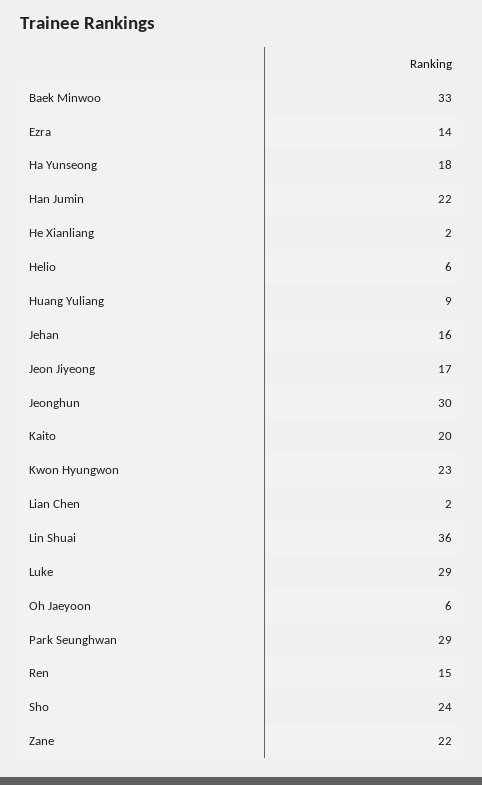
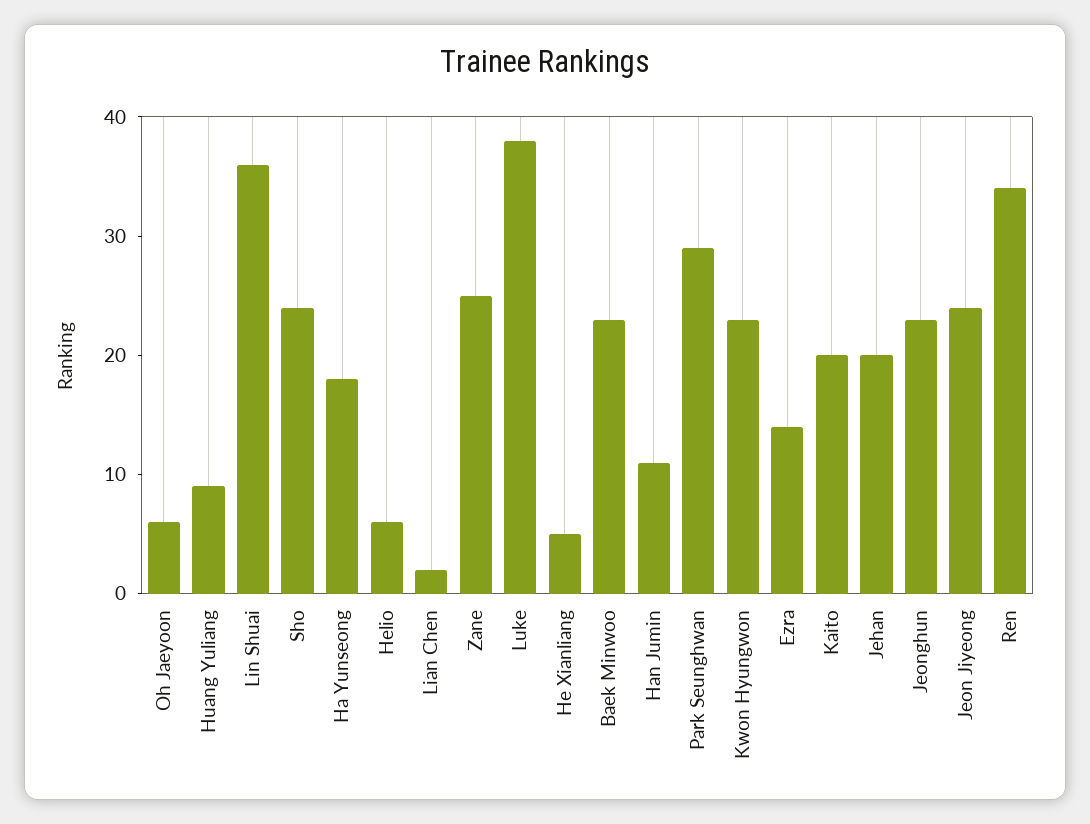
Baek Minwoo: 33 -> 23
Han Jumin: 22 -> 11
He Xianliang: 2 -> 5
Jehan: 16 -> 20
Jeon Jiyeong: 17 -> 24
Jeonghun: 30 -> 23
Luke: 29 -> 38
Ren: 15 -> 34
Zane: 22 -> 25

